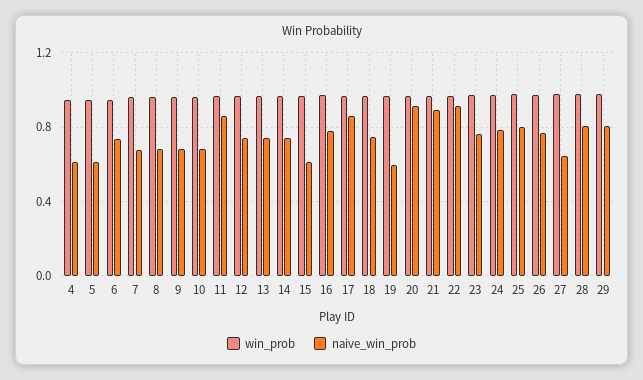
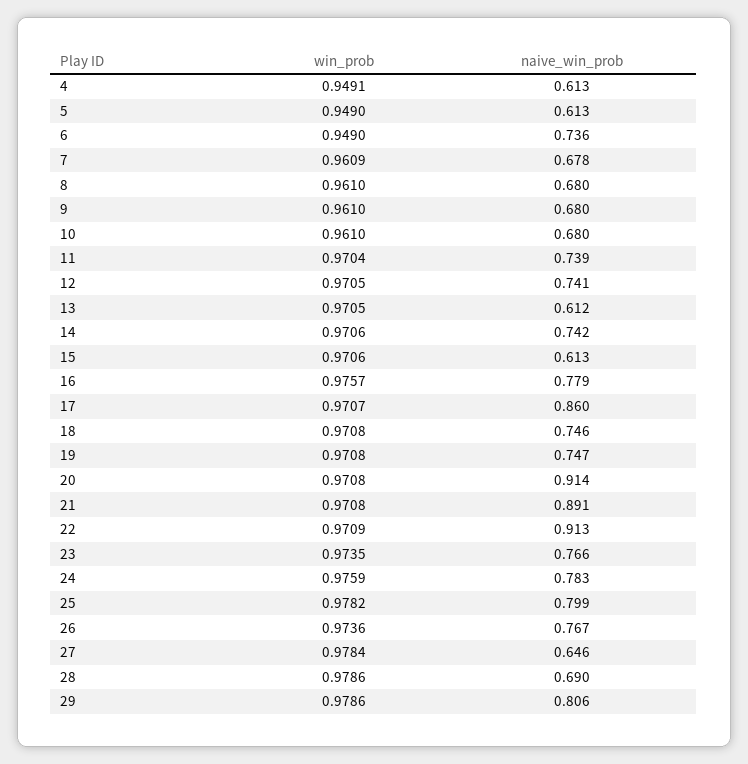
naive_win_prob, 11: 0.85 -> 0.739
naive_win_prob, 13: 0.75 -> 0.612
naive_win_prob, 19: 0.6 -> 0.747
naive_win_prob, 28: 0.8 -> 0.69

